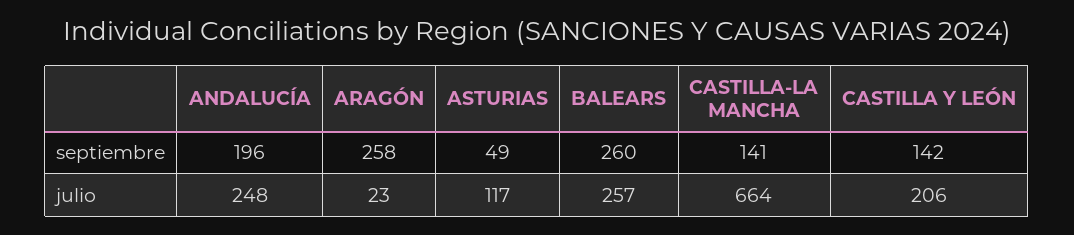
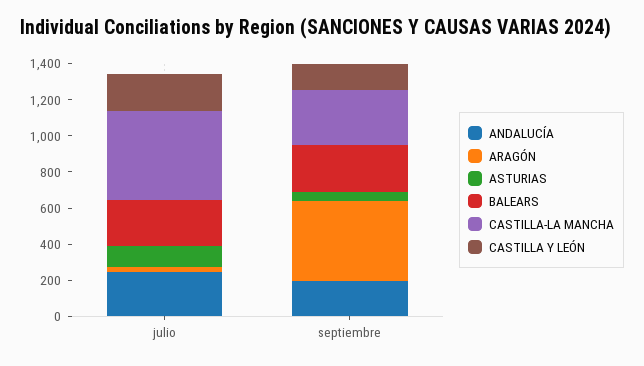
ARAGÓN, septiembre: 258 -> 450
CASTILLA-LA MANCHA, septiembre: 141 -> 300
CASTILLA-LA MANCHA, julio: 664 -> 500

